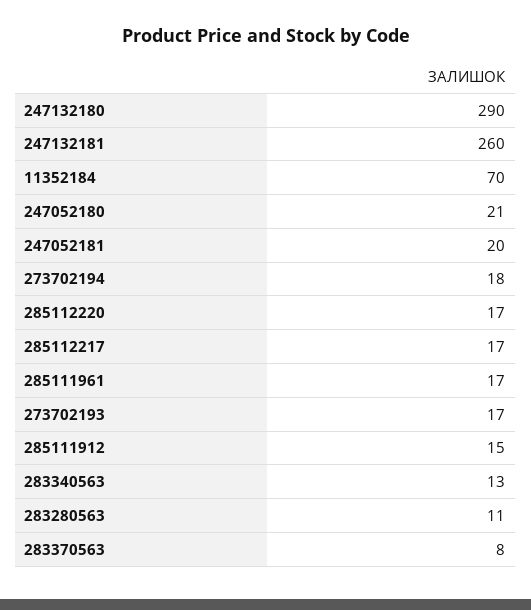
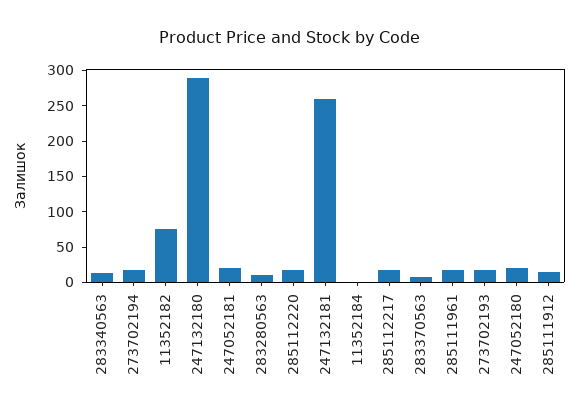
11352184: 70 -> 0
11352182: none -> 75

